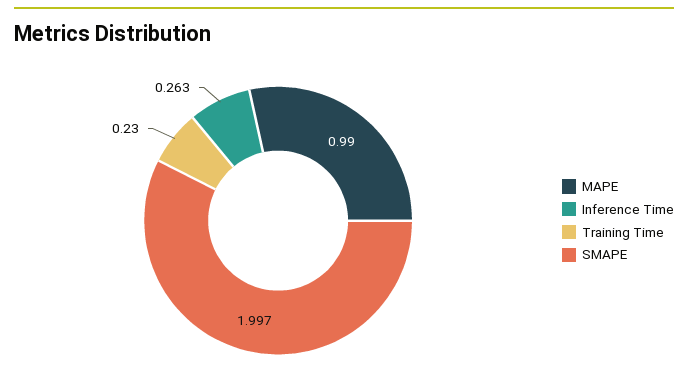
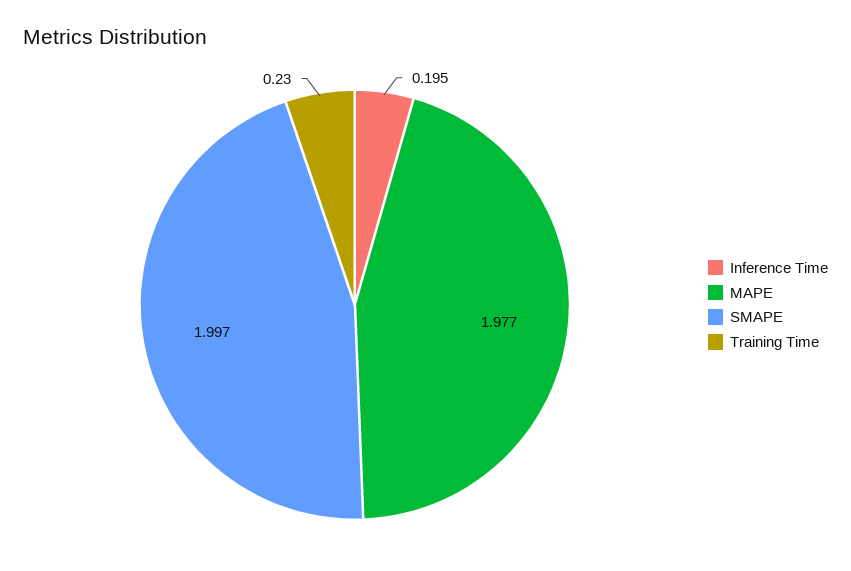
MAPE: 0.99 -> 1.977
Inference Time: 0.263 -> 0.195

